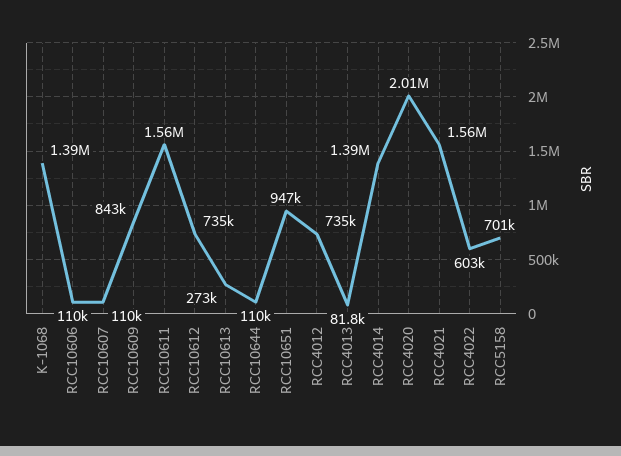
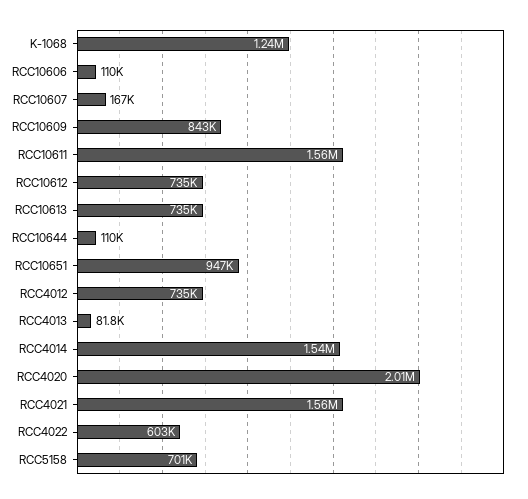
K-1068: 1390000 -> 1240000
RCC10607: 110000 -> 167000
RCC10613: 273000 -> 735000
RCC4014: 1390000 -> 1540000

